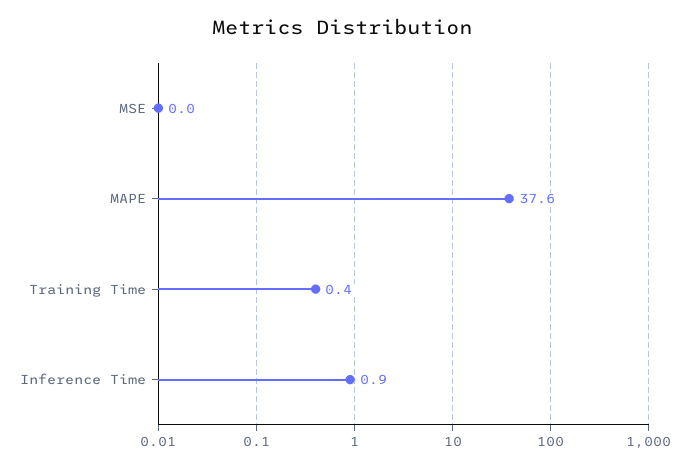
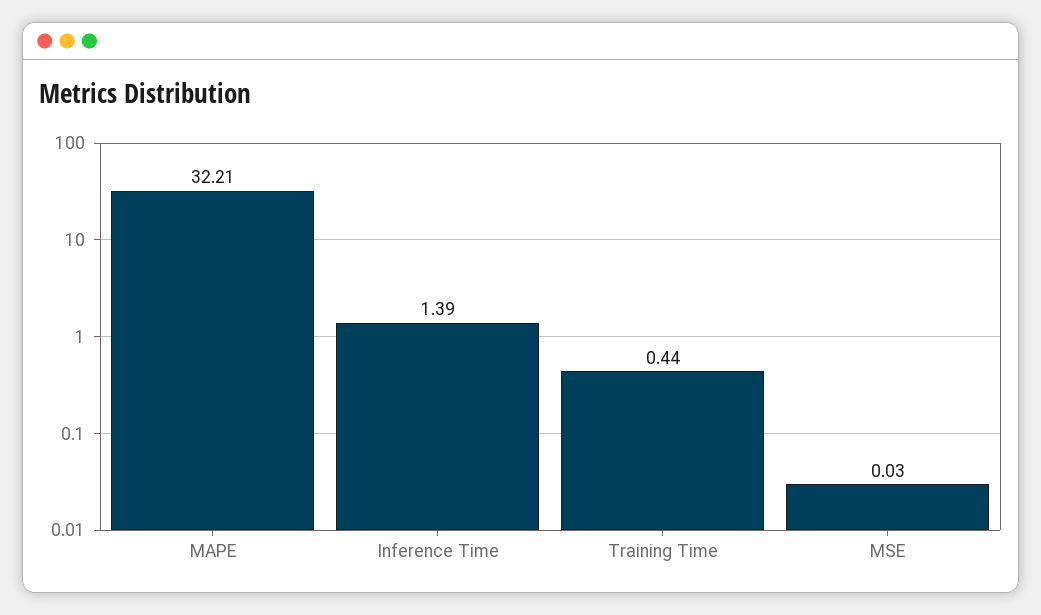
MAPE: 37.6 -> 32.21
Inference Time: 0.9 -> 1.39

